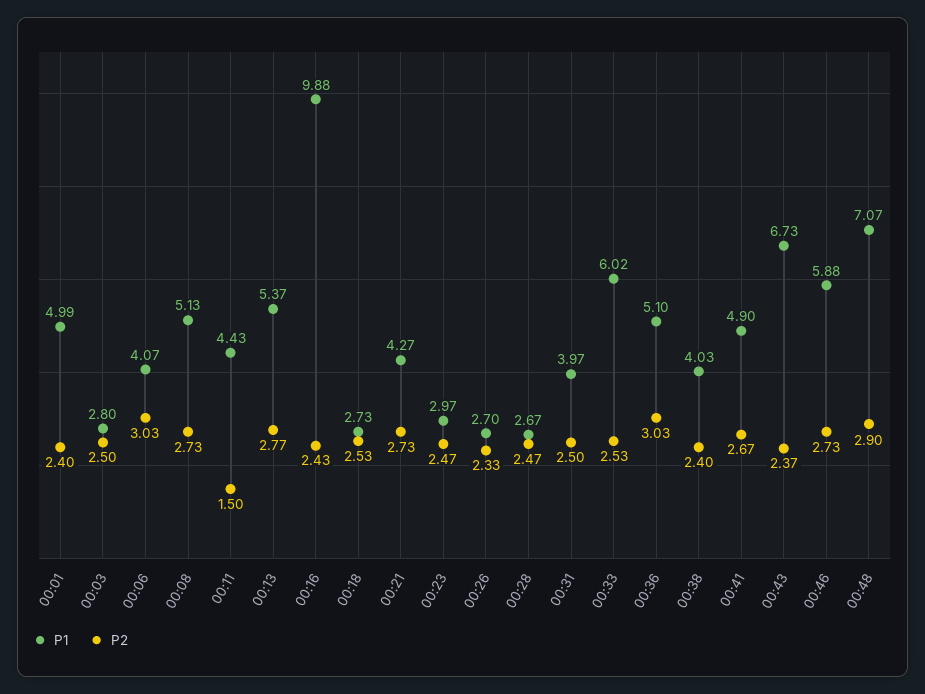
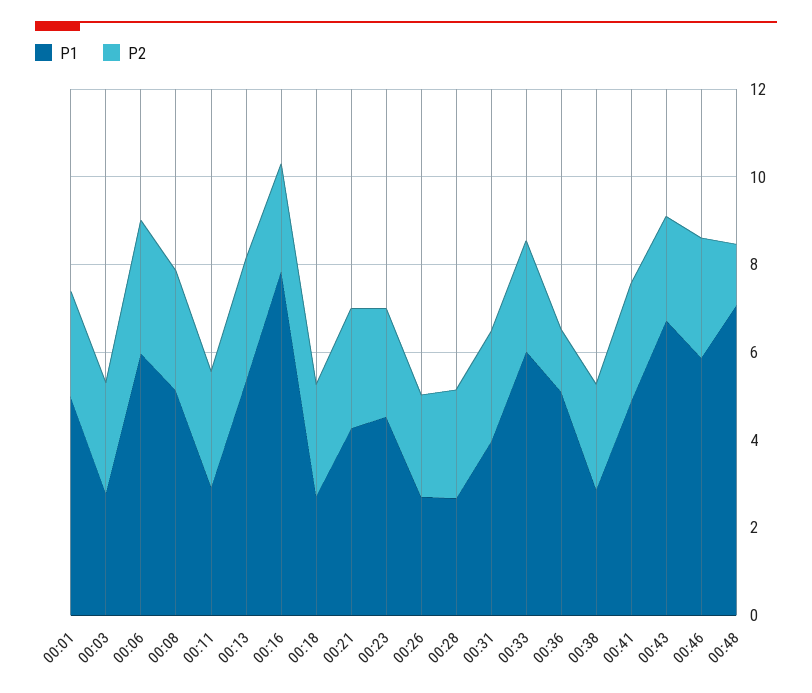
P1, 00:06: 4.07 -> 6
P1, 00:11: 4.43 -> 3
P2, 00:11: 1.5 -> 2.5
P1, 00:16: 9.88 -> 8
P1, 00:23: 2.97 -> 4.5
P2, 00:36: 3.03 -> 1.5
P1, 00:38: 4.03 -> 3
P2, 00:48: 2.9 -> 1.5

